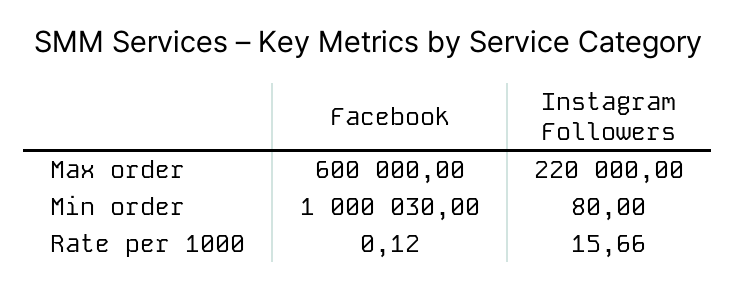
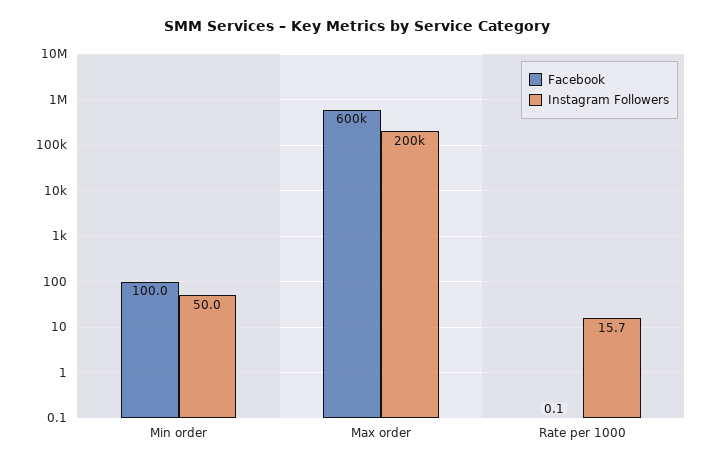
Instagram Followers, Max order: 220000 -> 200000
Facebook, Min order: 1000030 -> 100
Instagram Followers, Min order: 80 -> 50

